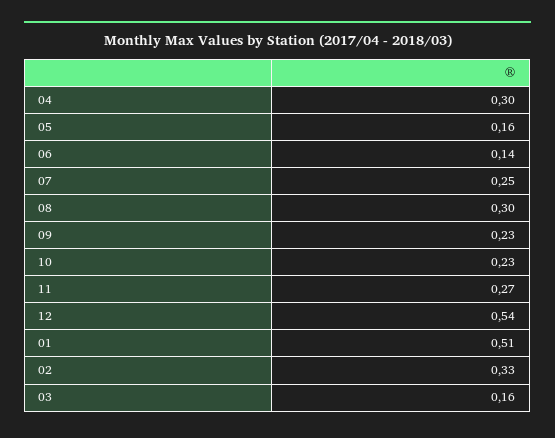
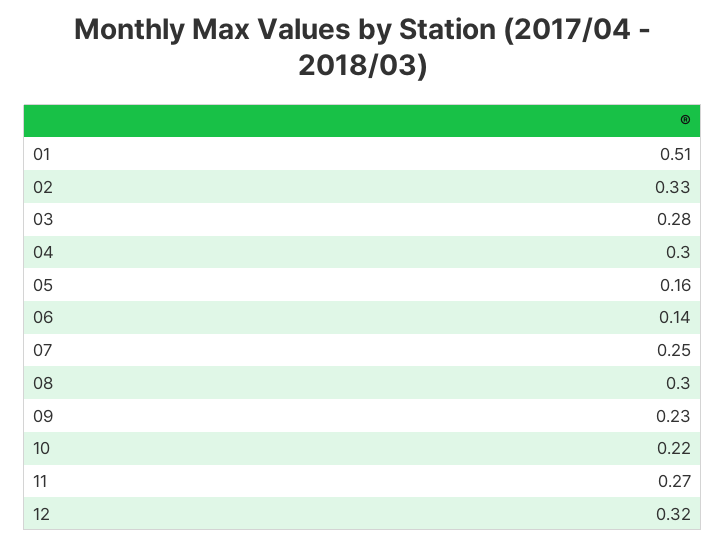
10: 0.23 -> 0.22
12: 0.54 -> 0.32
03: 0.16 -> 0.28

